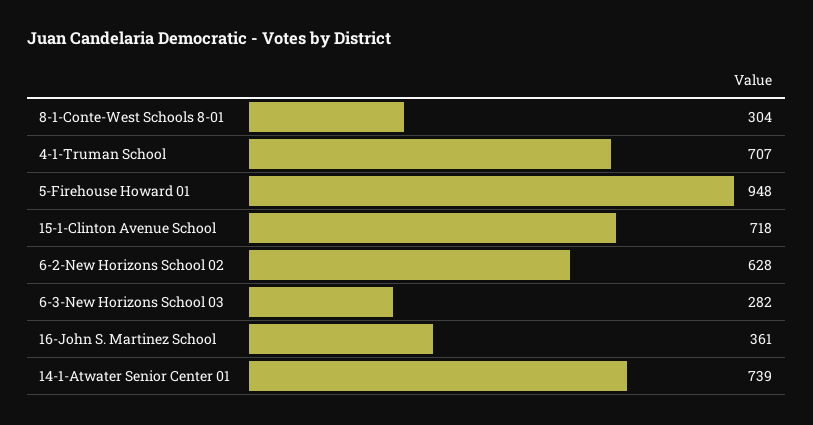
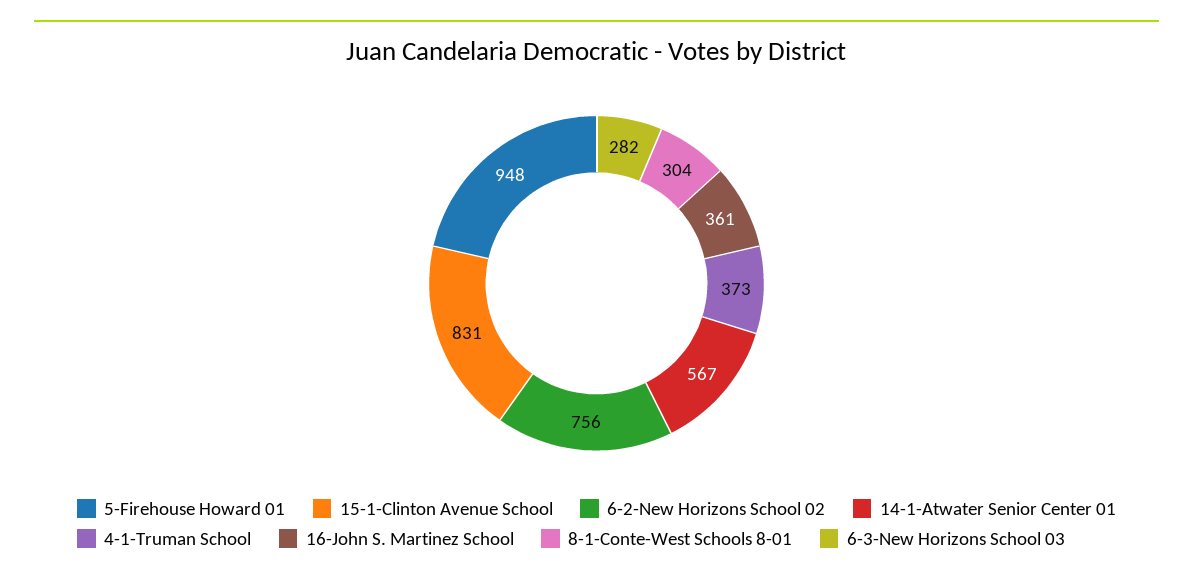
4-1-Truman School: 707 -> 373
15-1-Clinton Avenue School: 718 -> 831
6-2-New Horizons School 02: 628 -> 756
14-1-Atwater Senior Center 01: 739 -> 567

